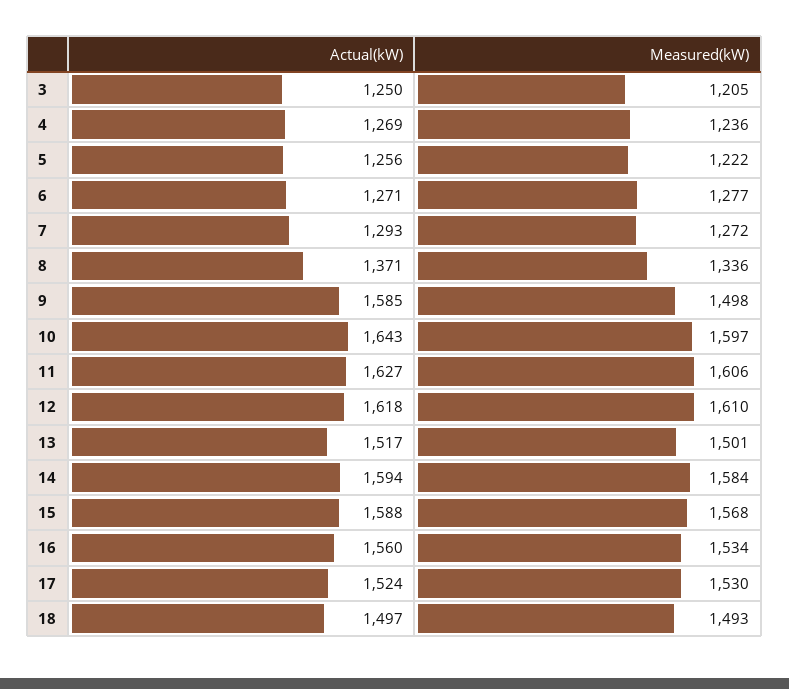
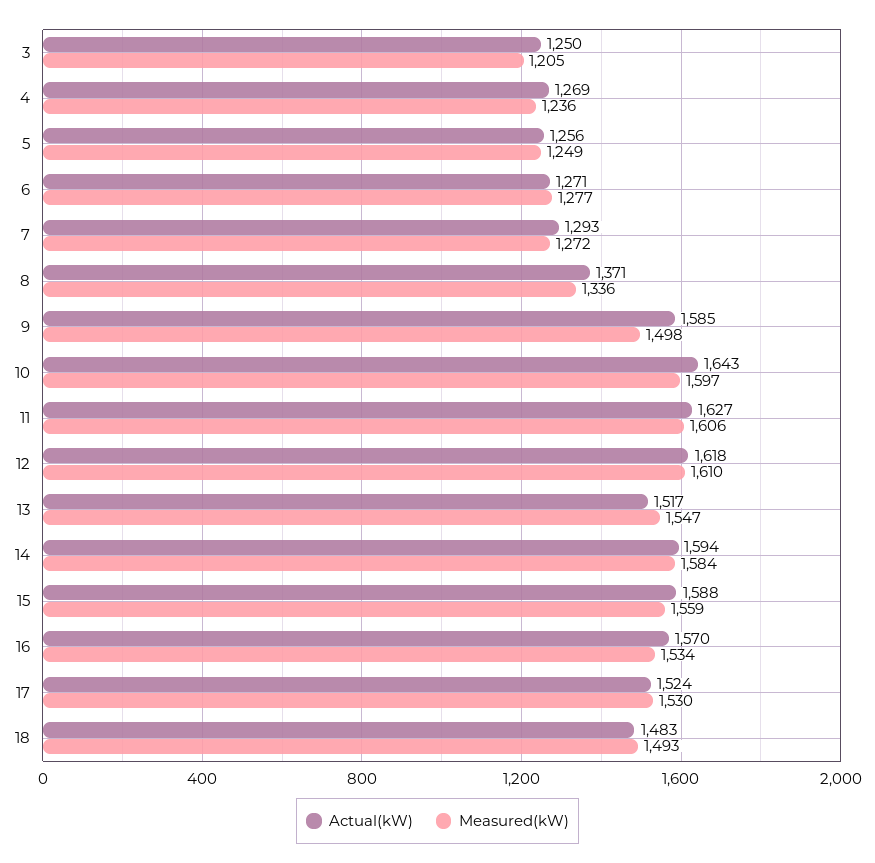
Measured(kW), 5: 1222 -> 1249
Measured(kW), 13: 1501 -> 1547
Measured(kW), 15: 1568 -> 1559
Actual(kW), 16: 1560 -> 1570
Actual(kW), 18: 1497 -> 1483

